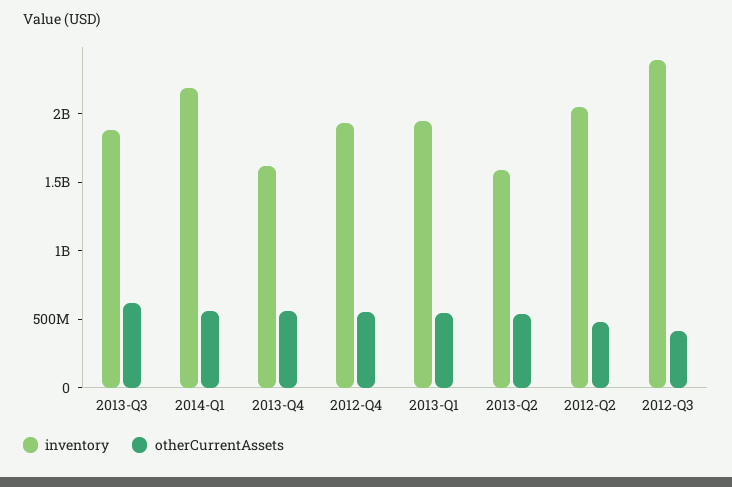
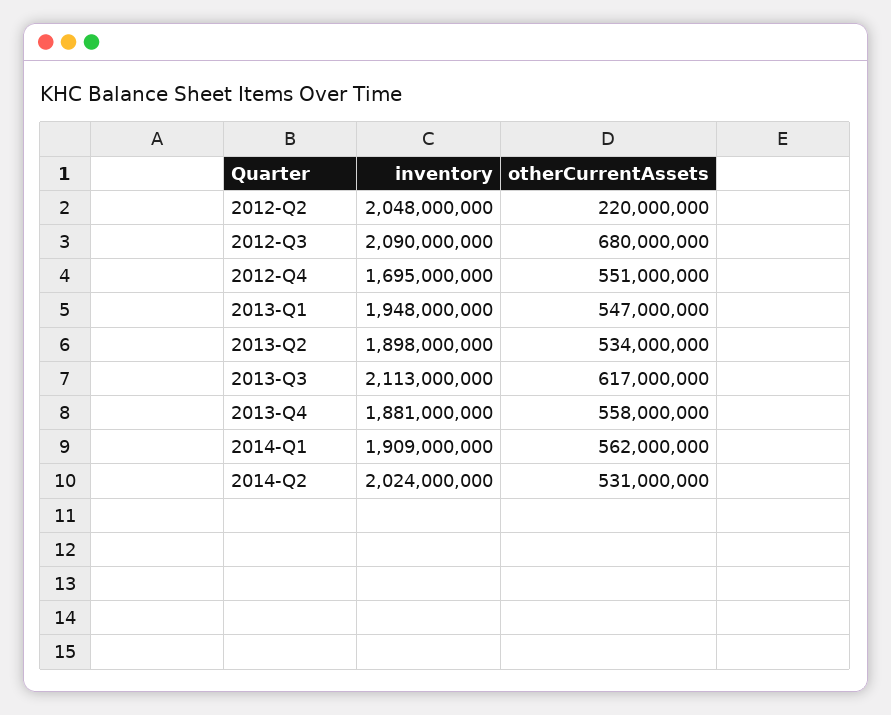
inventory, 2013-Q3: 1900000000 -> 2113000000
inventory, 2014-Q1: 2200000000 -> 1909000000
inventory, 2013-Q4: 1600000000 -> 1881000000
inventory, 2012-Q4: 1900000000 -> 1695000000
inventory, 2013-Q2: 1600000000 -> 1898000000
otherCurrentAssets, 2012-Q2: 500000000 -> 220000000
inventory, 2012-Q3: 2400000000 -> 2090000000
otherCurrentAssets, 2012-Q3: 400000000 -> 680000000
inventory, 2014-Q2: none -> 2024000000
otherCurrentAssets, 2014-Q2: none -> 531000000

